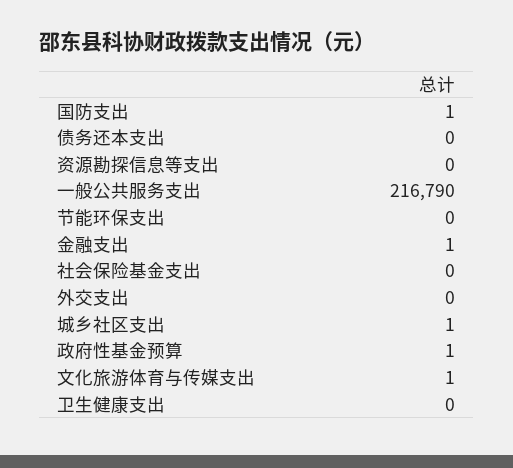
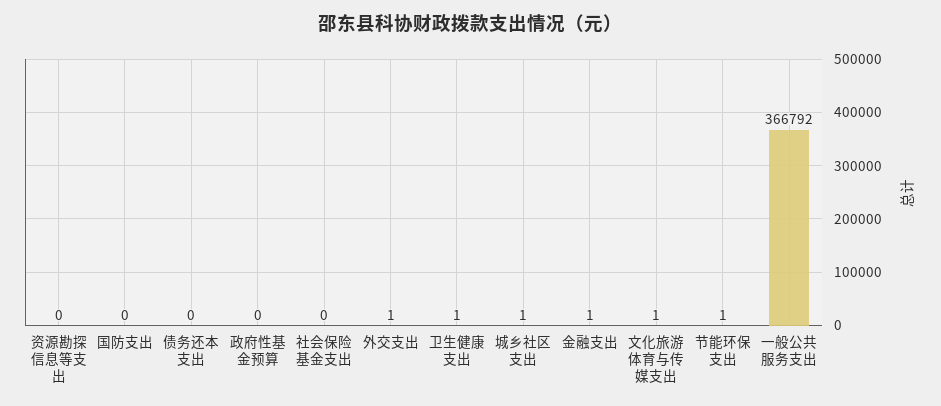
国防支出: 1 -> 0
一般公共服务支出: 216790 -> 366792
节能环保支出: 0 -> 1
外交支出: 0 -> 1
政府性基金预算: 1 -> 0
卫生健康支出: 0 -> 1

